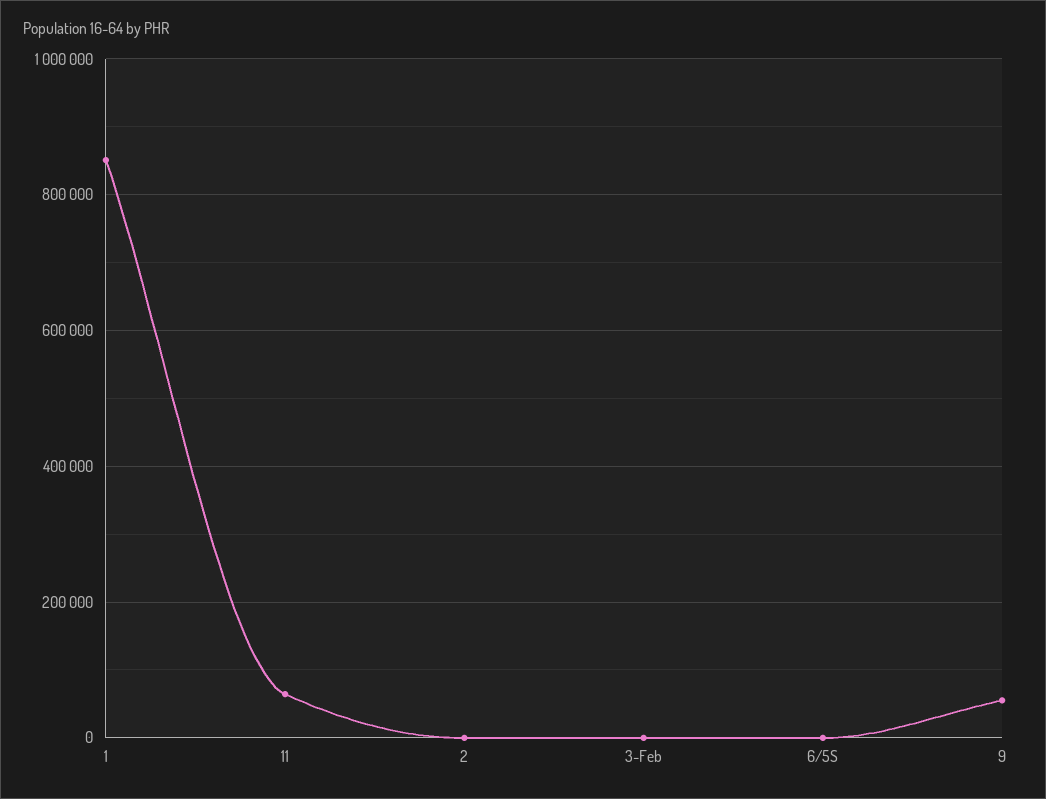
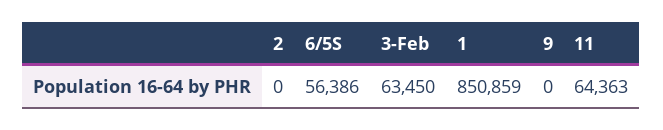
3-Feb: 0 -> 63450
6/5S: 0 -> 56386
9: 60000 -> 0

